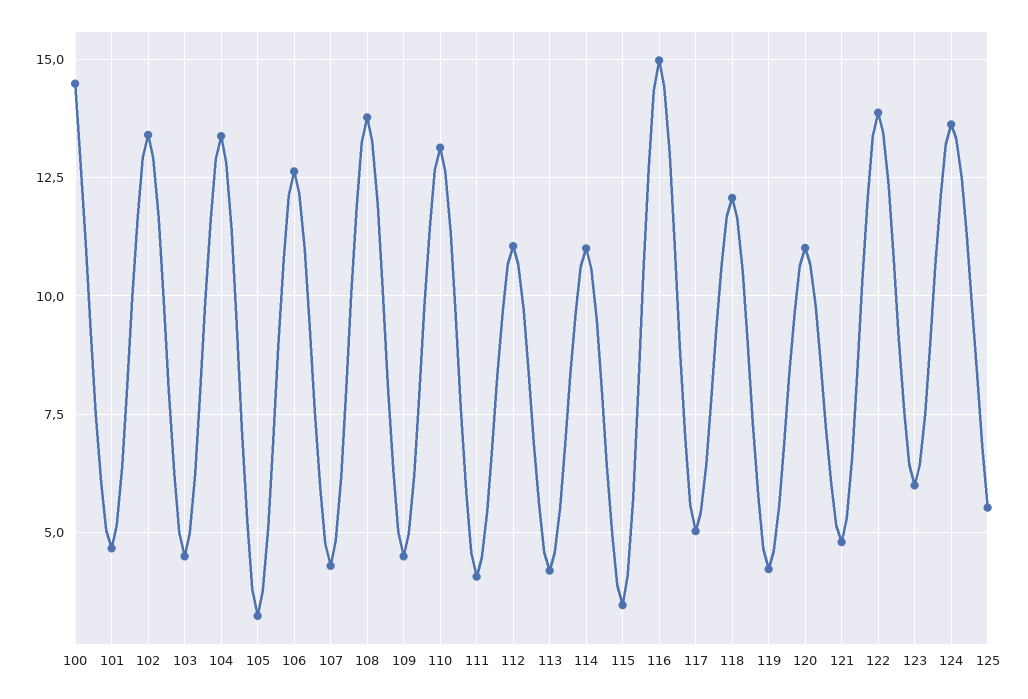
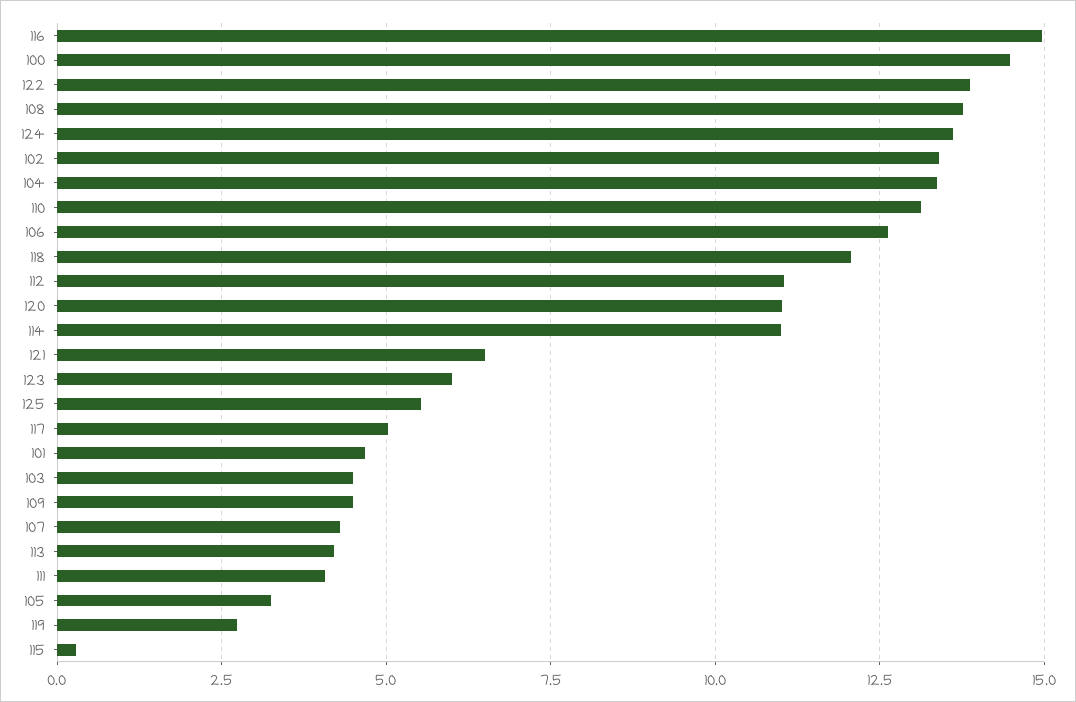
115: 3.5 -> 0.25
119: 4.25 -> 2.75
121: 4.75 -> 6.5

